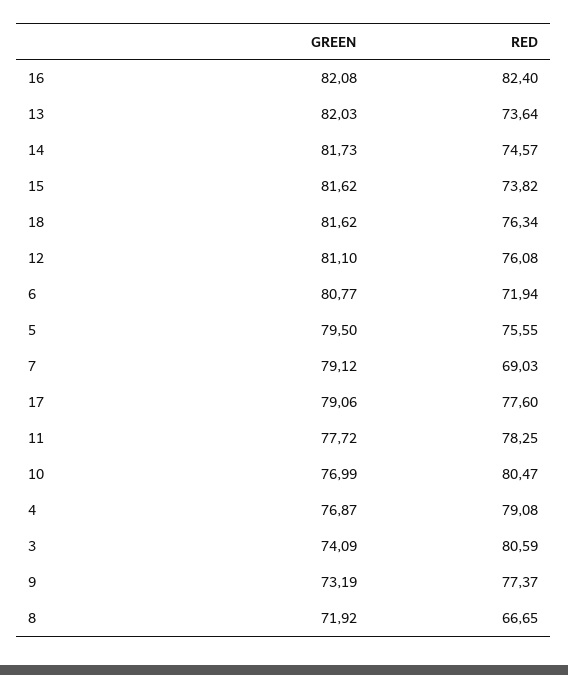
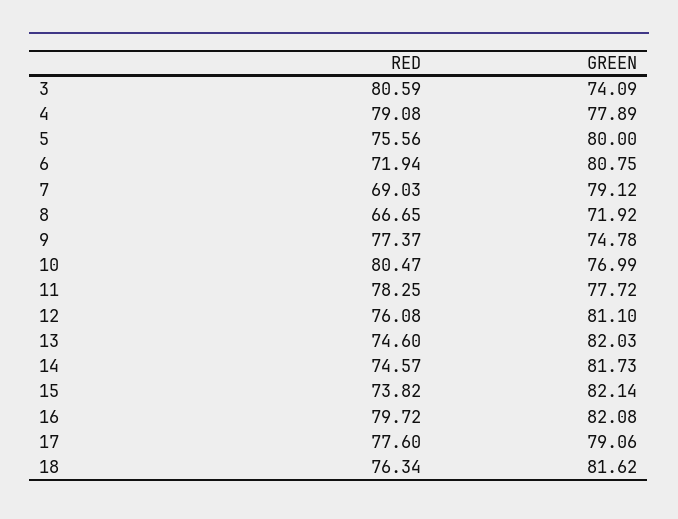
RED, 16: 82.4 -> 79.72
RED, 13: 73.64 -> 74.6
GREEN, 15: 81.62 -> 82.14
GREEN, 6: 80.77 -> 80.75
GREEN, 5: 79.5 -> 80
RED, 5: 75.55 -> 75.56
GREEN, 4: 76.87 -> 77.89
GREEN, 9: 73.19 -> 74.78

